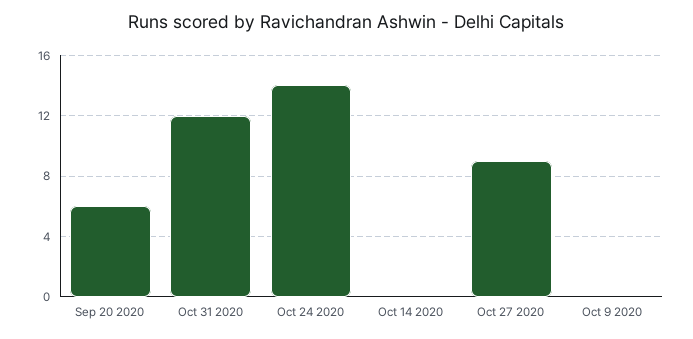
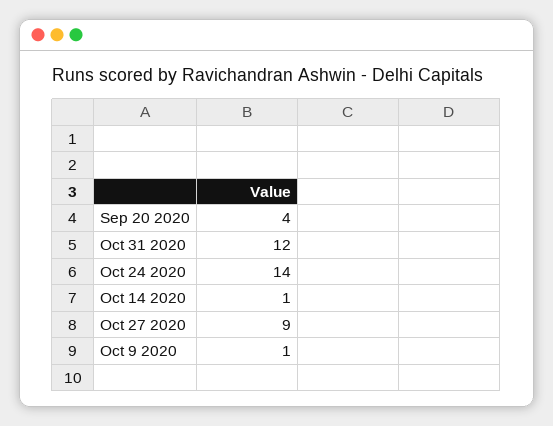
Sep 20 2020: 6 -> 4
Oct 14 2020: 0 -> 1
Oct 9 2020: 0 -> 1

